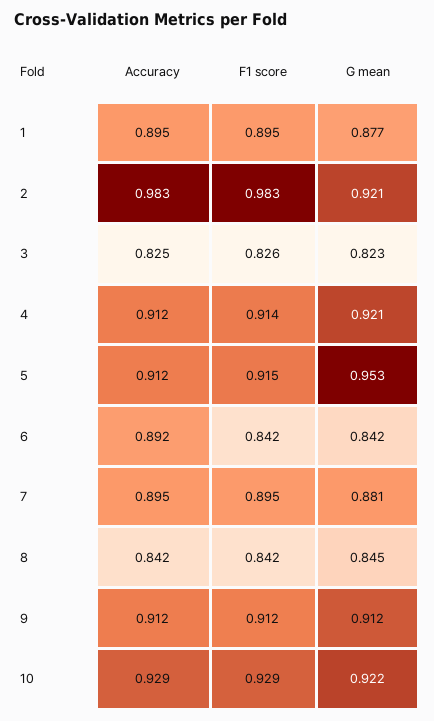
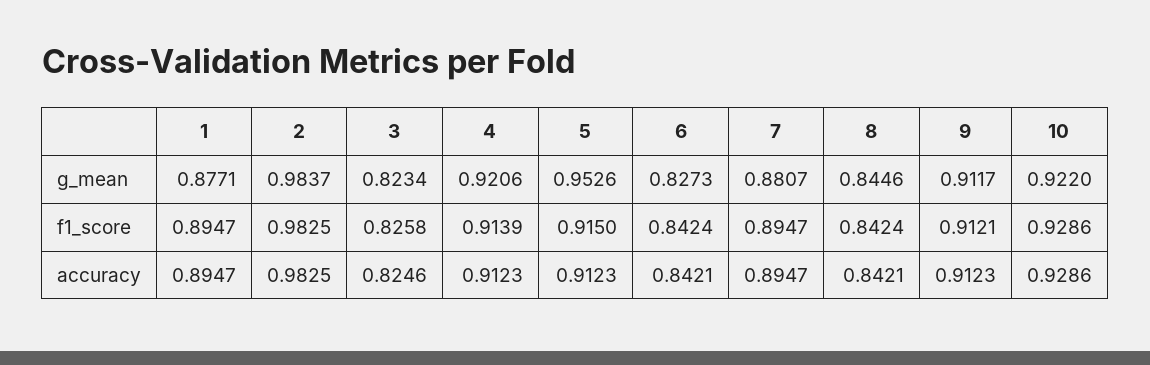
G mean, 2: 0.921 -> 0.9837
Accuracy, 6: 0.892 -> 0.8421
G mean, 6: 0.842 -> 0.8273

